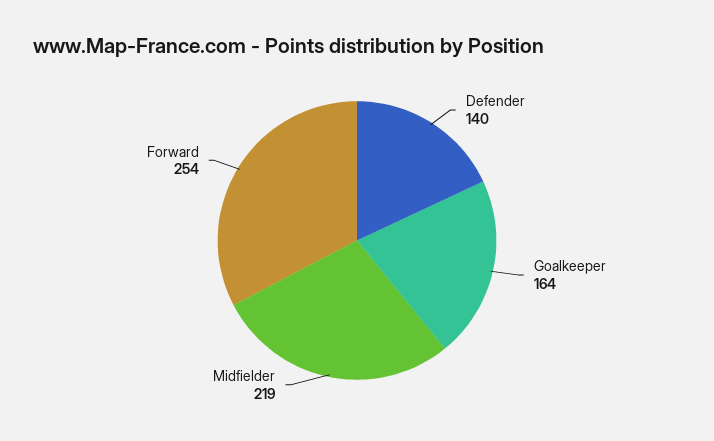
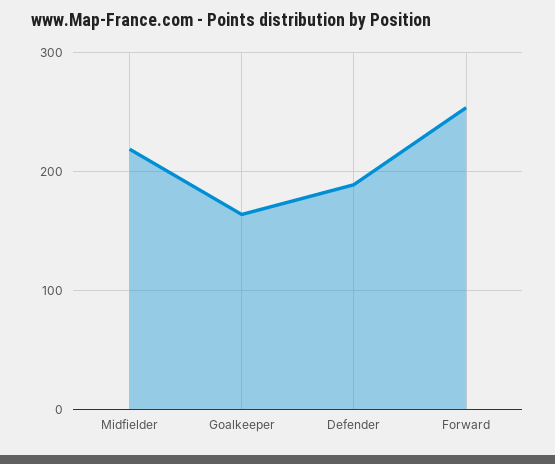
Defender: 140 -> 190

